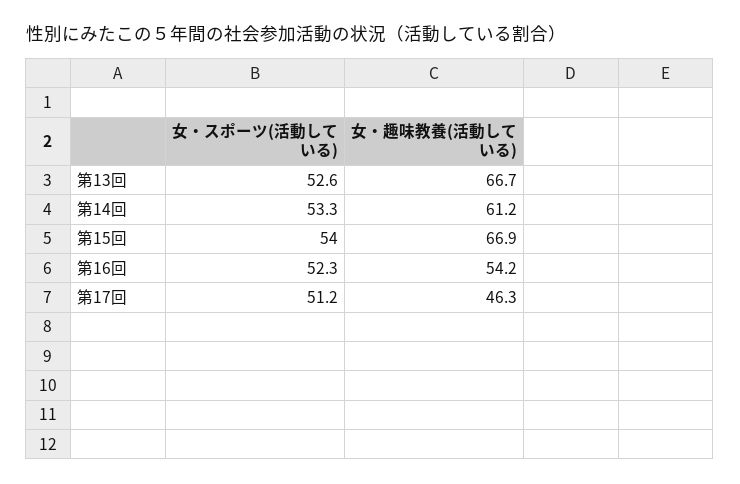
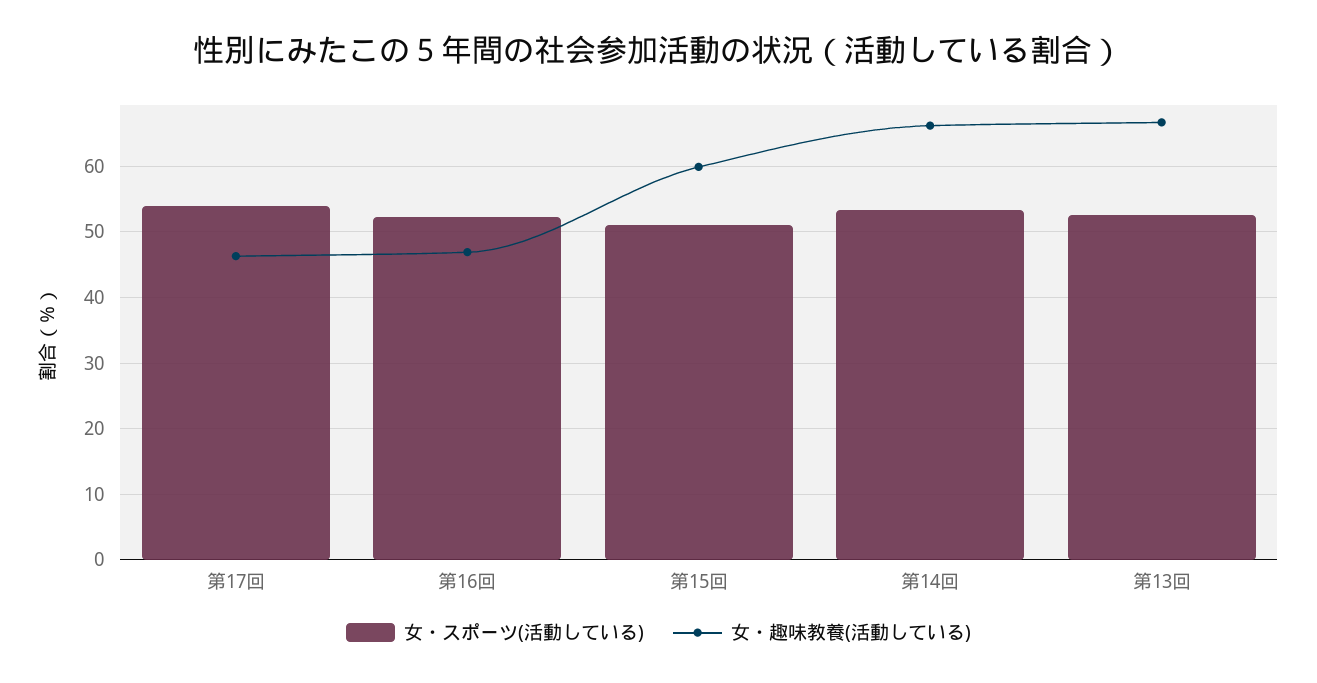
女・趣味教養(活動している), 第14回: 61.2 -> 66
女・スポーツ(活動している), 第15回: 54 -> 51
女・趣味教養(活動している), 第15回: 66.9 -> 60
女・趣味教養(活動している), 第16回: 54.2 -> 47
女・スポーツ(活動している), 第17回: 51.2 -> 54

